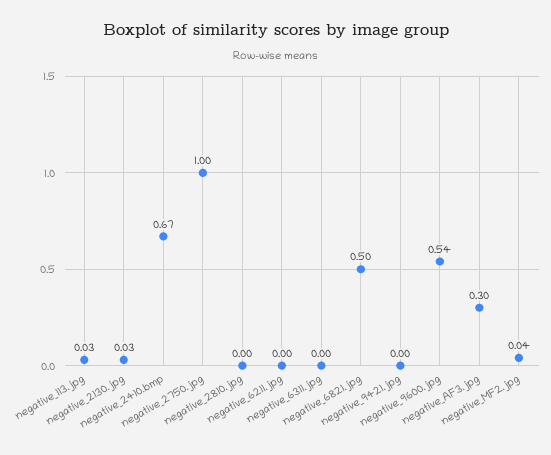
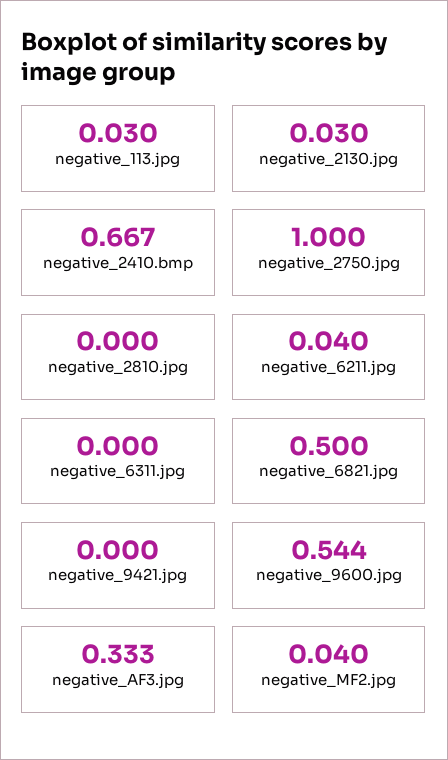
negative_6211.jpg: 0 -> 0.04
negative_AF3.jpg: 0.3 -> 0.333

